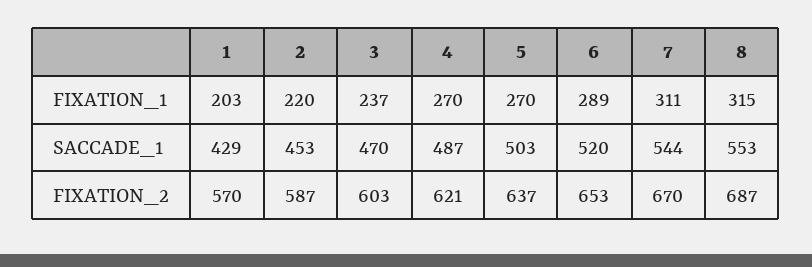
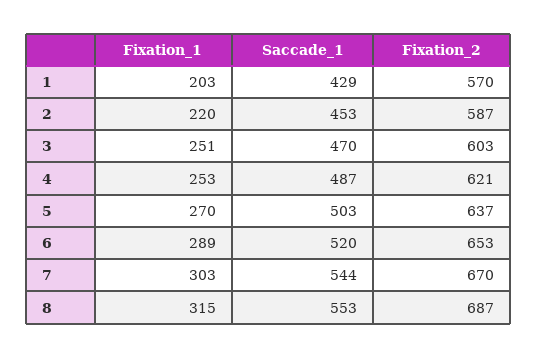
3, FIXATION_1: 237 -> 251
4, FIXATION_1: 270 -> 253
7, FIXATION_1: 311 -> 303

